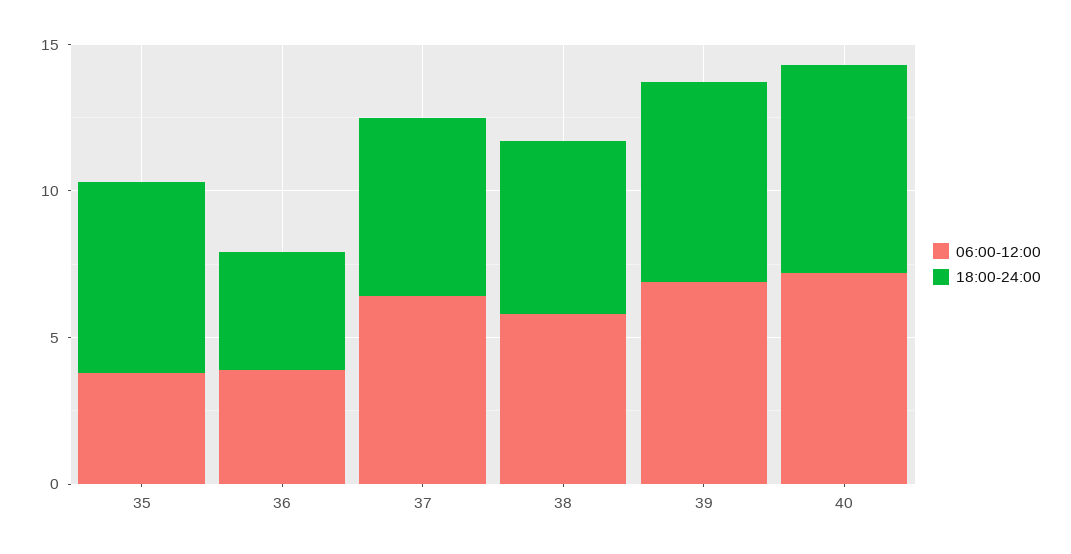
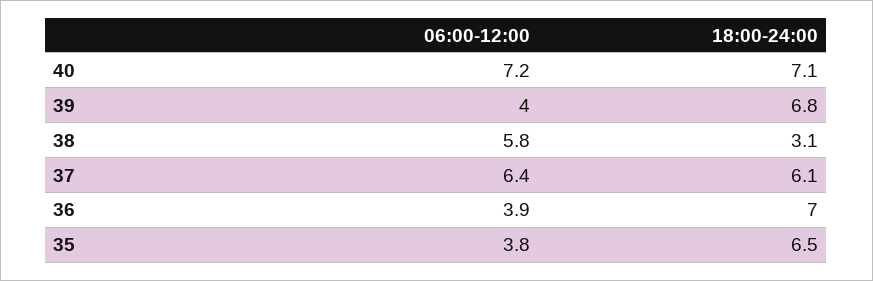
18:00-24:00, 36: 4 -> 7
18:00-24:00, 38: 6 -> 3.1
06:00-12:00, 39: 7 -> 4

